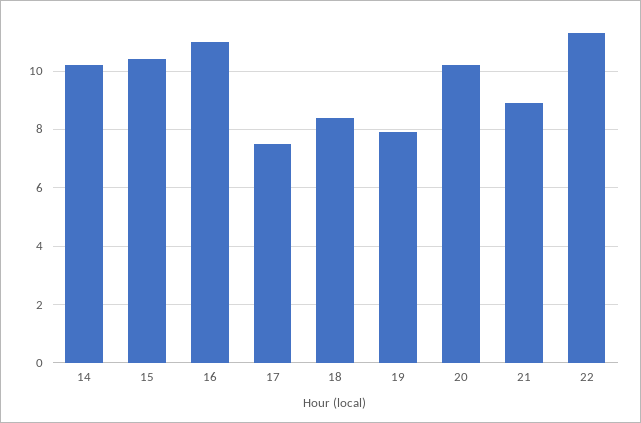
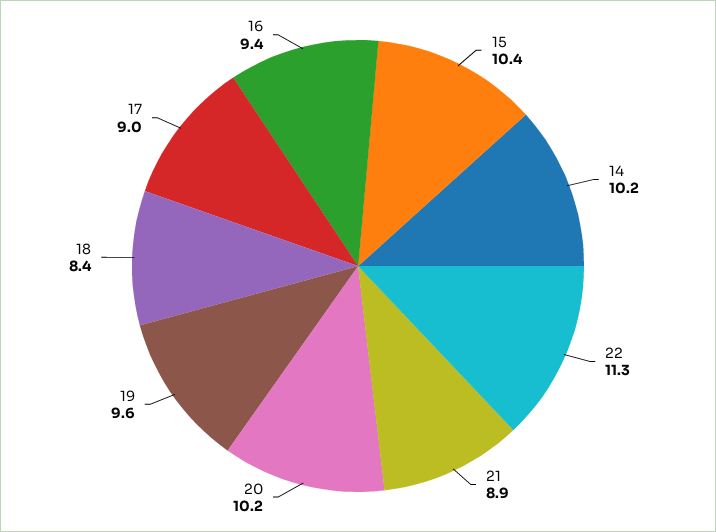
16: 11 -> 9.4
17: 7.5 -> 9
19: 8 -> 9.6

